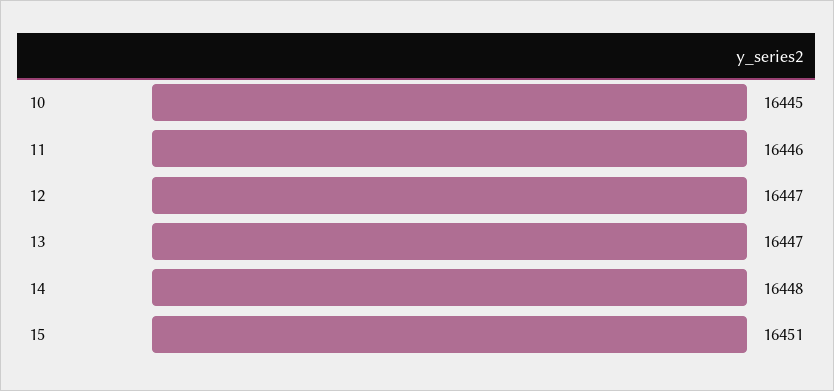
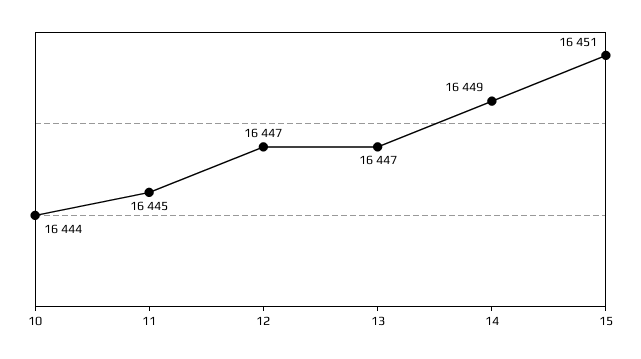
10: 16445 -> 16444
11: 16446 -> 16445
14: 16448 -> 16449

